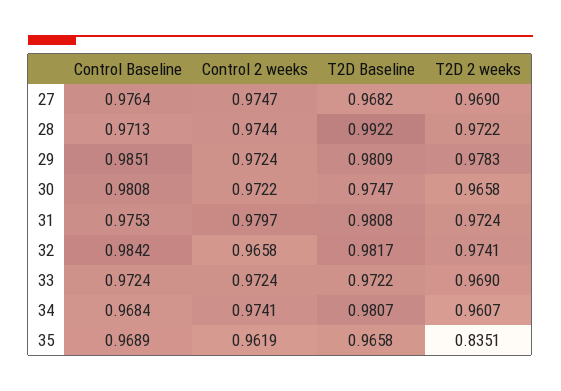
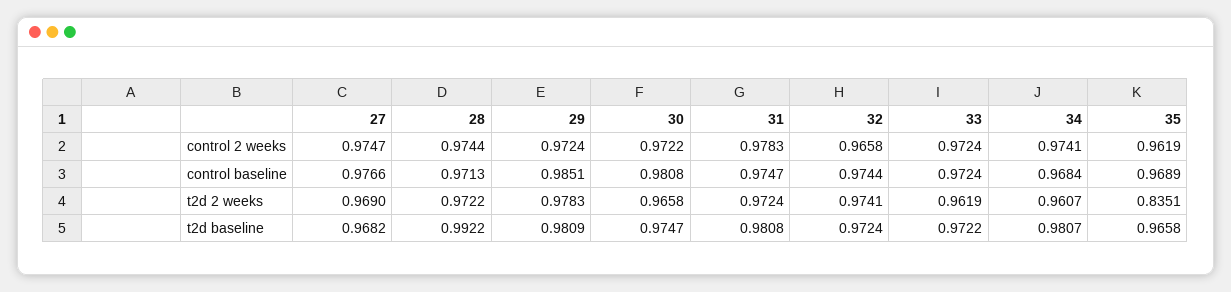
Control Baseline, 27: 0.9764 -> 0.9766
Control Baseline, 31: 0.9753 -> 0.9747
Control 2 weeks, 31: 0.9797 -> 0.9783
Control Baseline, 32: 0.9842 -> 0.9744
T2D Baseline, 32: 0.9817 -> 0.9724
T2D 2 weeks, 33: 0.969 -> 0.9619

